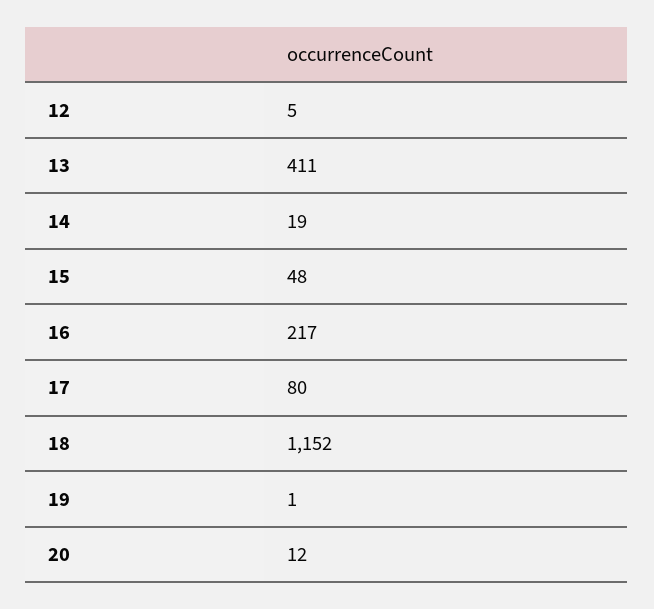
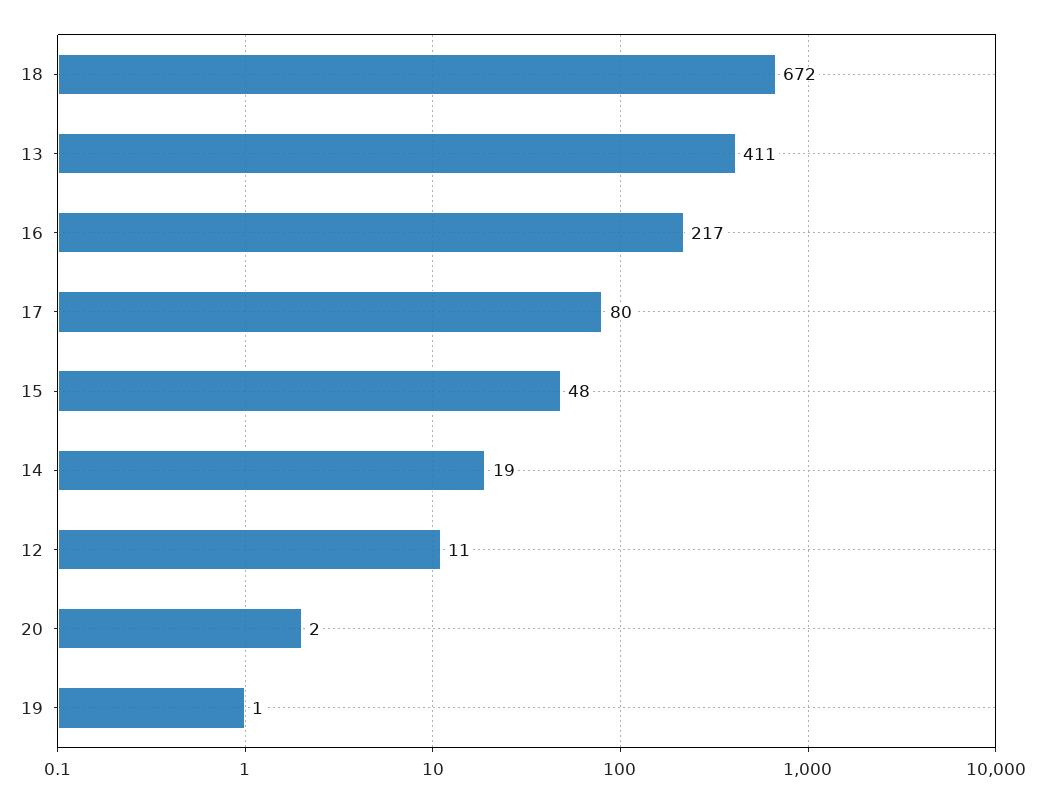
12: 5 -> 11
18: 1152 -> 672
20: 12 -> 2

